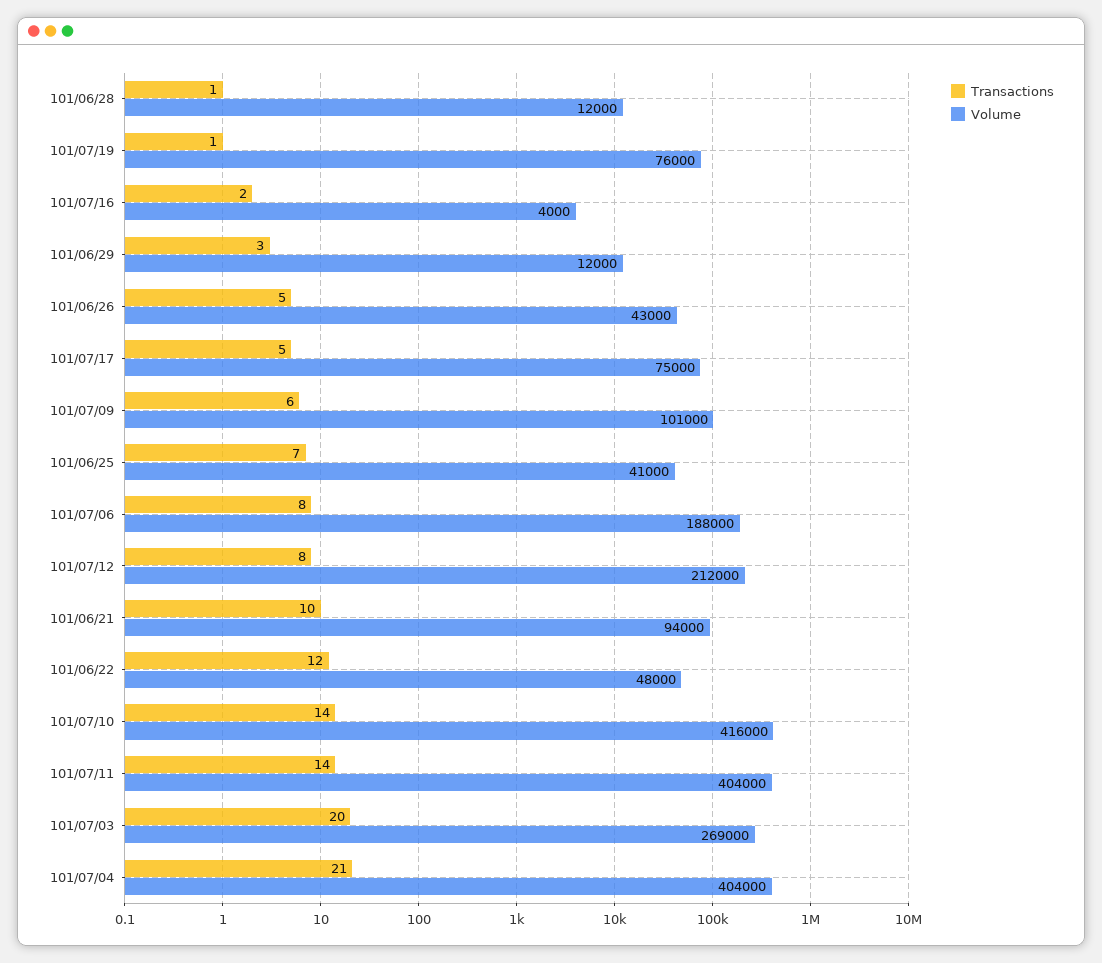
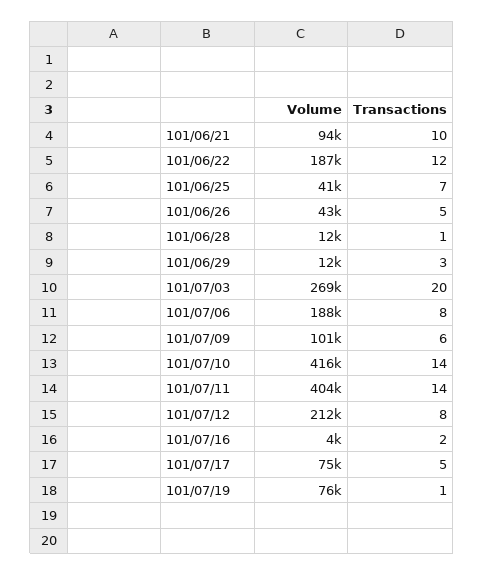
Volume, 101/06/22: 48000 -> 187000
Transactions, 101/07/04: 21 -> none
Volume, 101/07/04: 404000 -> none

